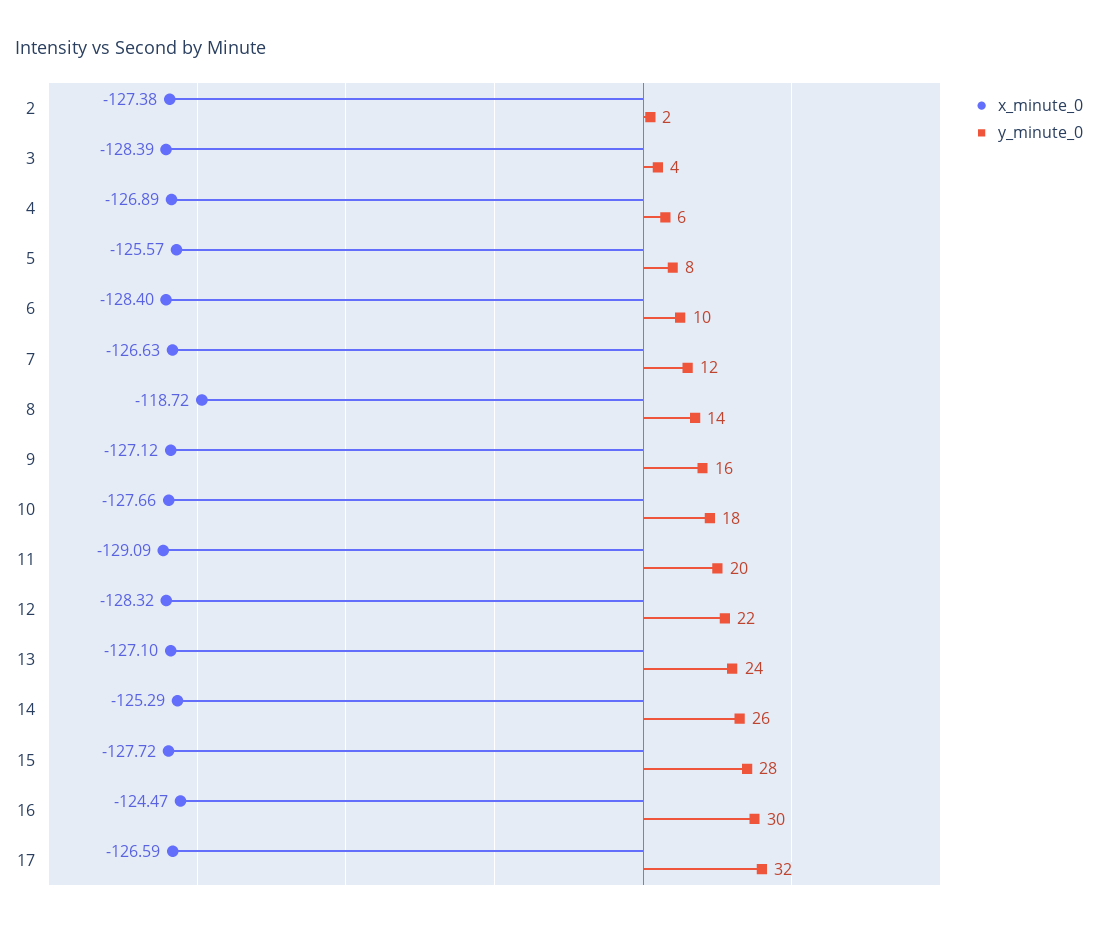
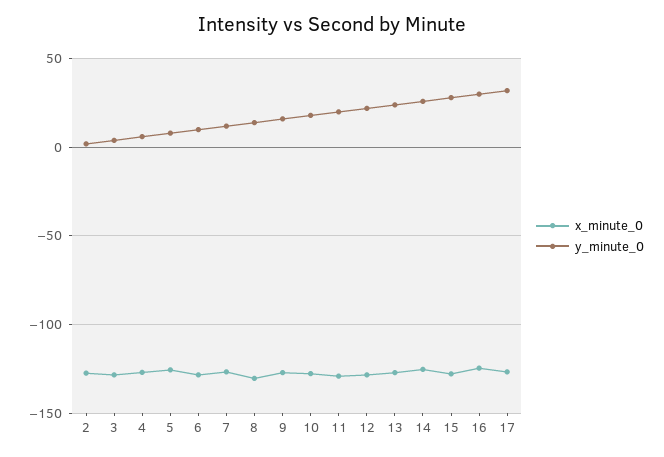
x_minute_0, 8: -118.72 -> -130

